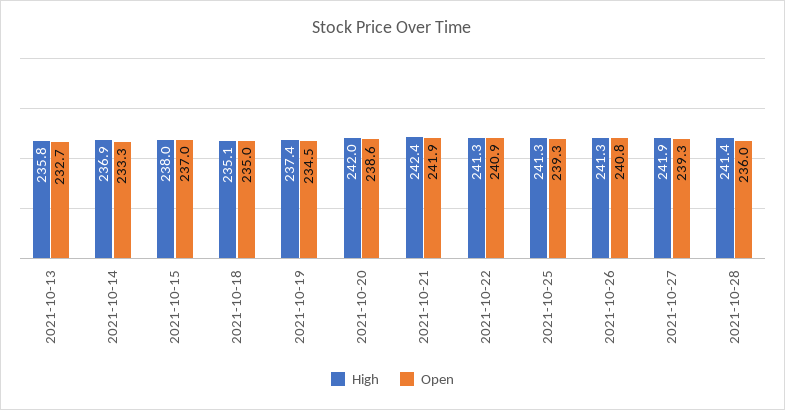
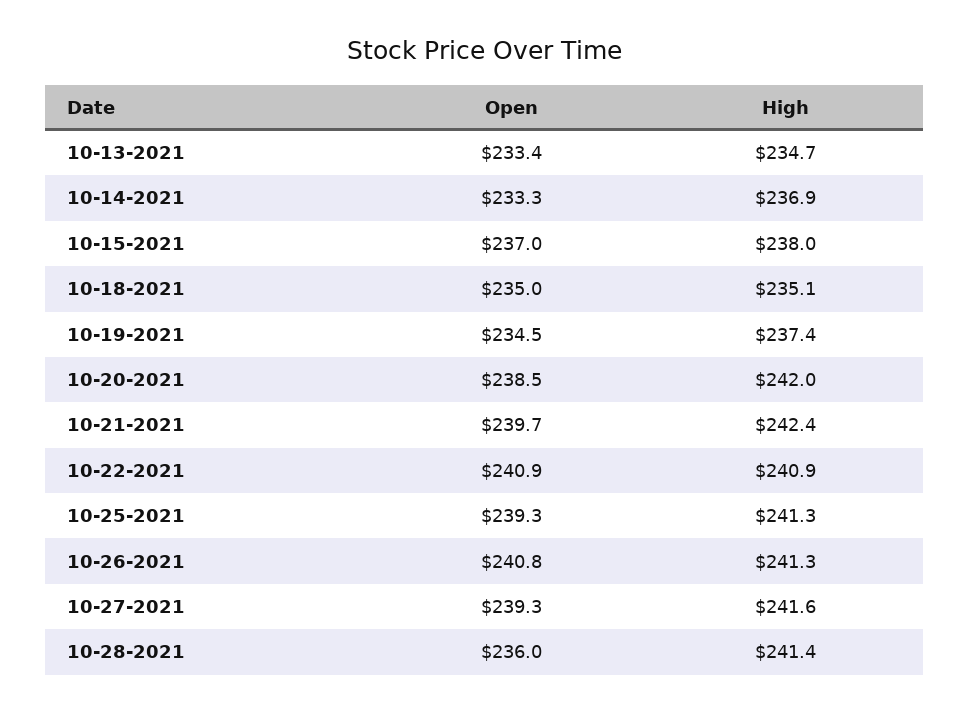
High, 2021-10-13: 235.8 -> 234.7
Open, 2021-10-13: 232.7 -> 233.4
Open, 2021-10-20: 238.6 -> 238.5
Open, 2021-10-21: 241.9 -> 239.7
High, 2021-10-22: 241.3 -> 240.9
High, 2021-10-27: 241.9 -> 241.6

